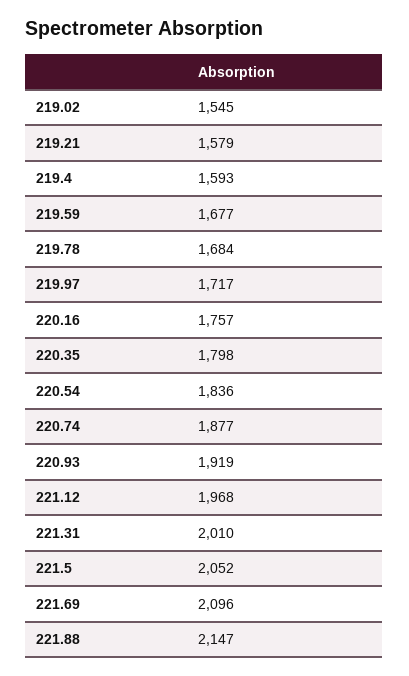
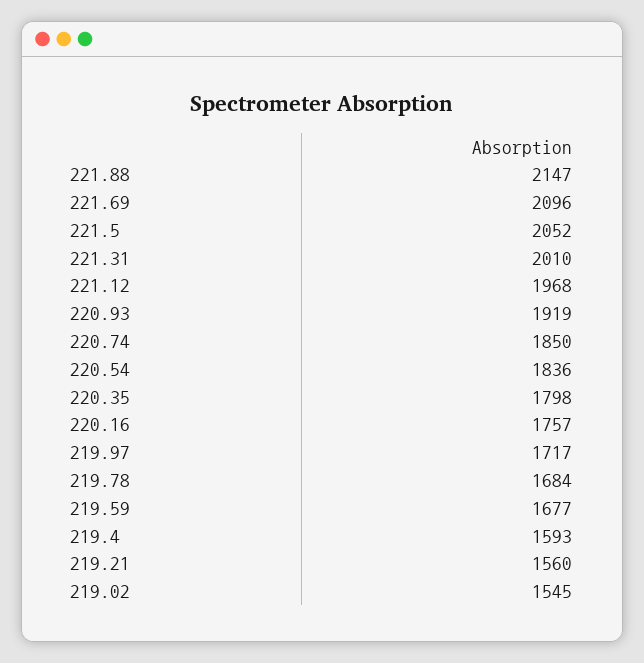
219.21: 1579 -> 1560
220.74: 1877 -> 1850

